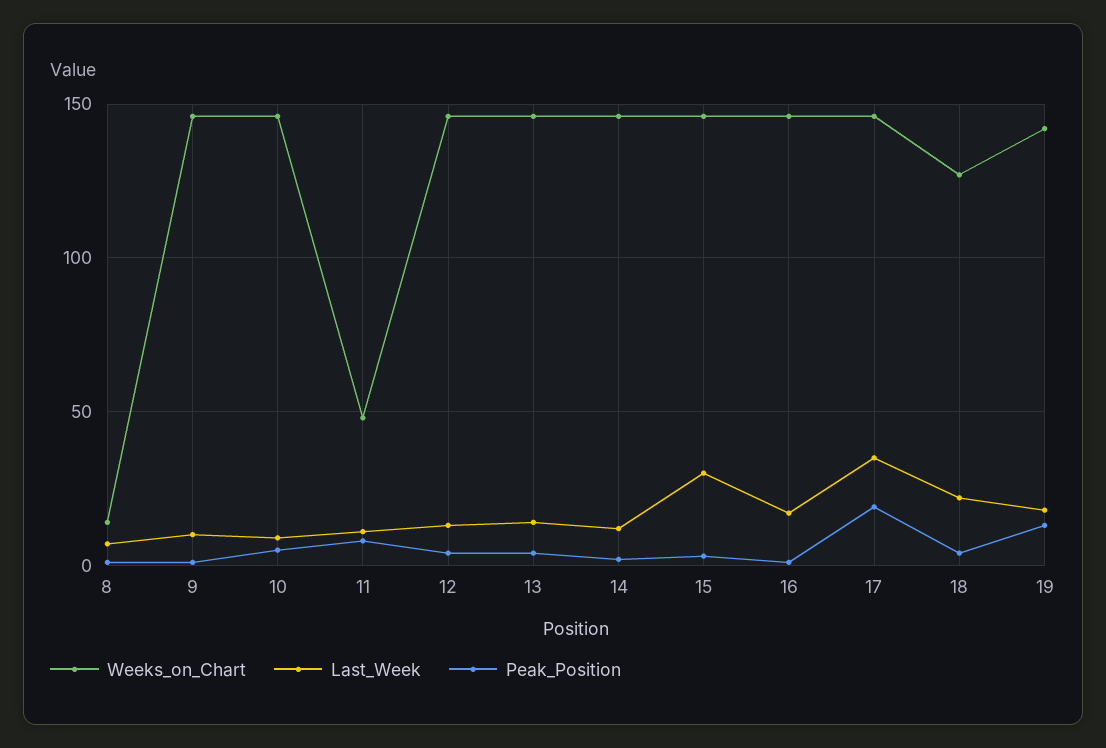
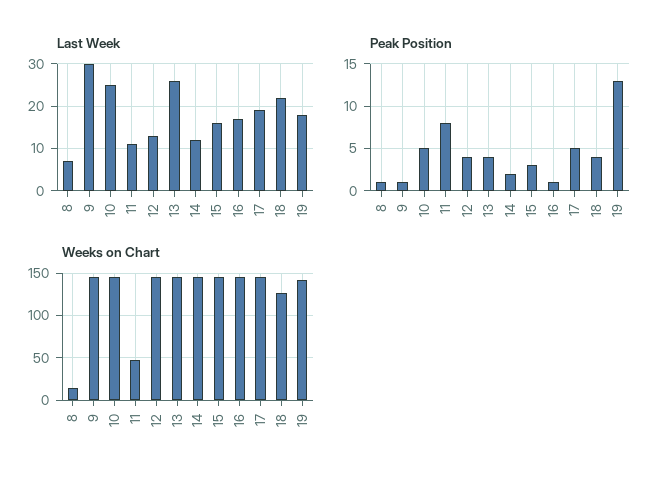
Last_Week, 9: 10 -> 30
Last_Week, 10: 10 -> 25
Last_Week, 13: 15 -> 25
Last_Week, 15: 30 -> 15
Last_Week, 17: 35 -> 20
Peak_Position, 17: 20 -> 5

